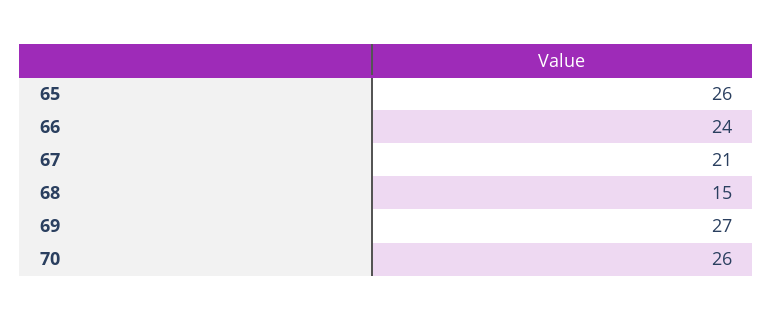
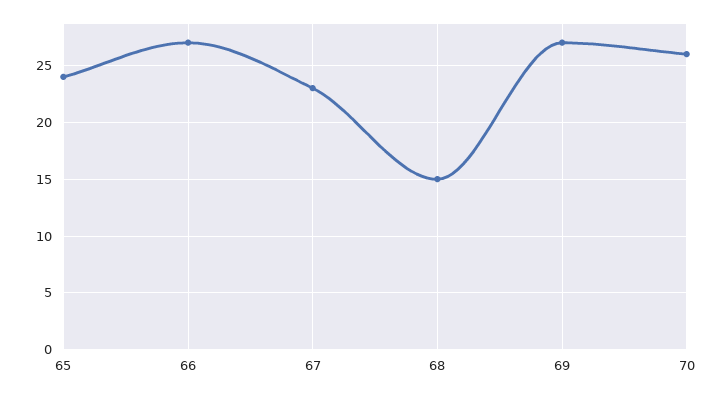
65: 26 -> 24
66: 24 -> 27
67: 21 -> 23

